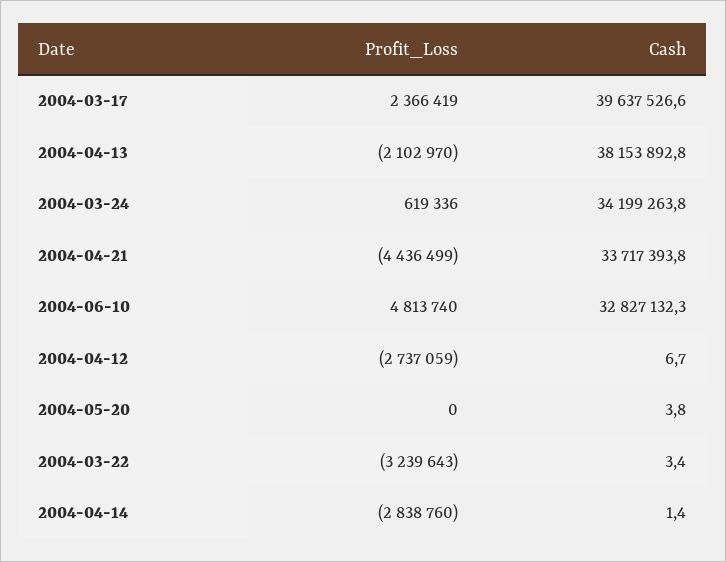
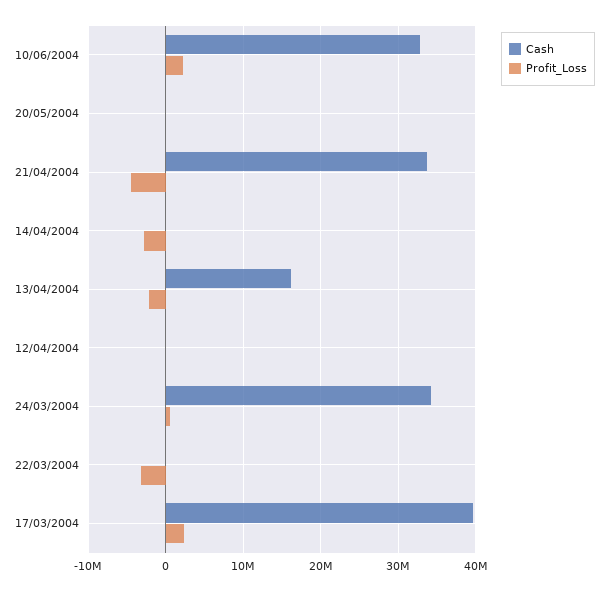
Cash, 2004-04-13: 38153892.8 -> 16000000
Profit_Loss, 2004-06-10: 4813740 -> 2000000
Profit_Loss, 2004-04-12: -2737059 -> 0

